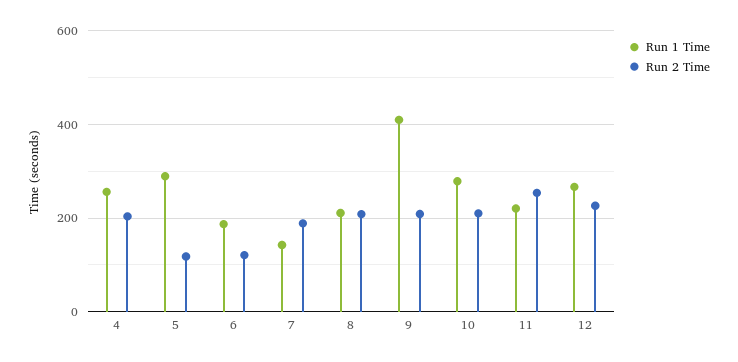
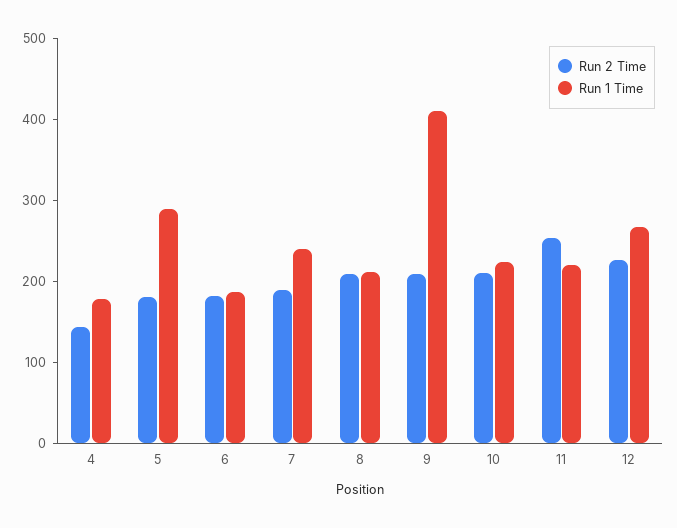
Run 1 Time, 4: 260 -> 180
Run 2 Time, 4: 200 -> 140
Run 2 Time, 5: 120 -> 180
Run 2 Time, 6: 120 -> 180
Run 1 Time, 7: 140 -> 240
Run 1 Time, 10: 280 -> 220

